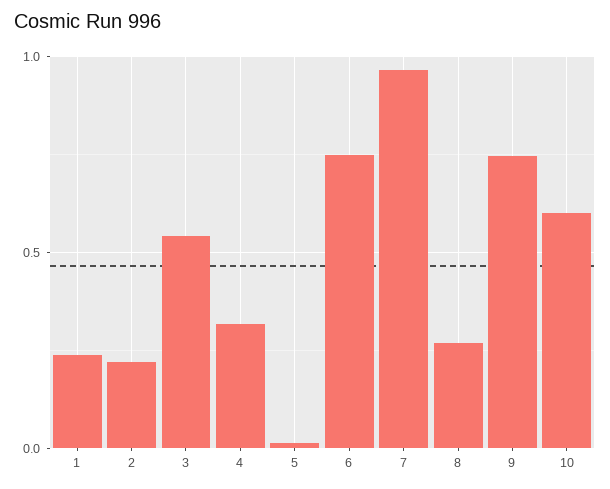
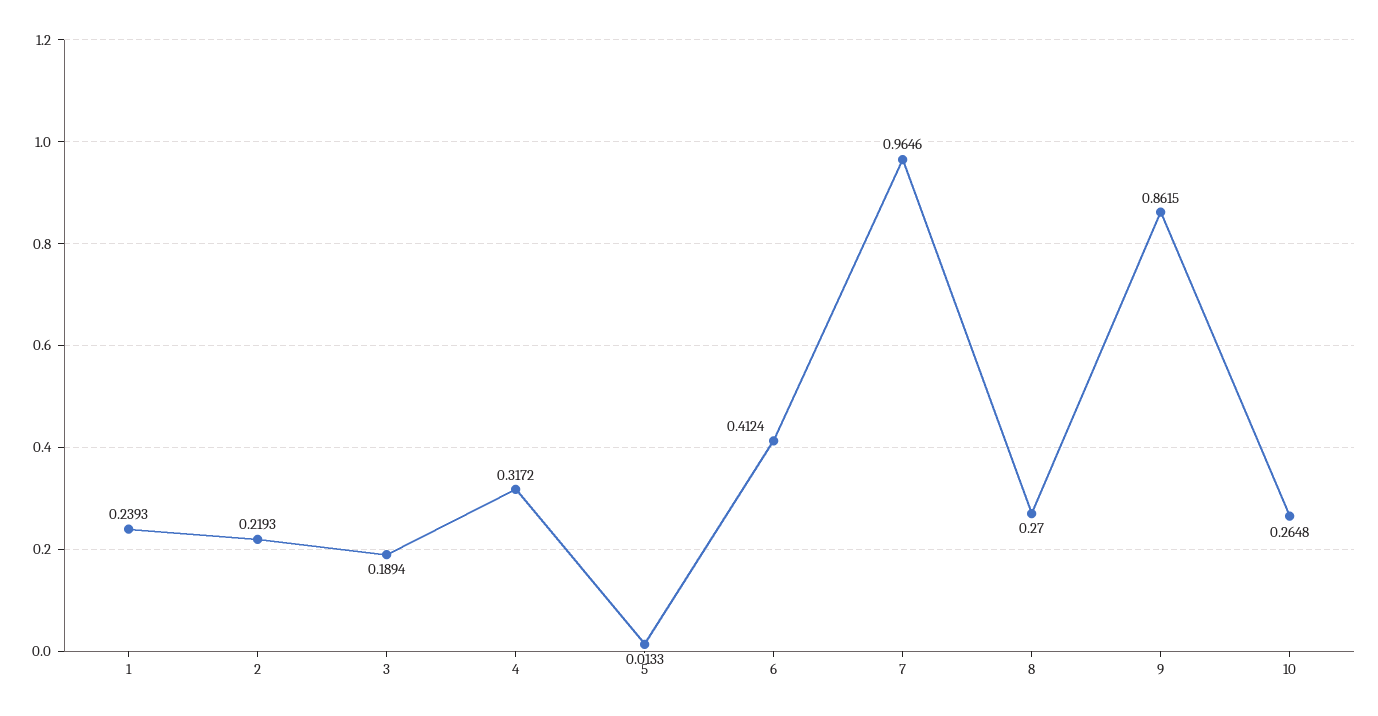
3: 0.55 -> 0.1894
6: 0.75 -> 0.4124
9: 0.75 -> 0.8615
10: 0.6 -> 0.2648

